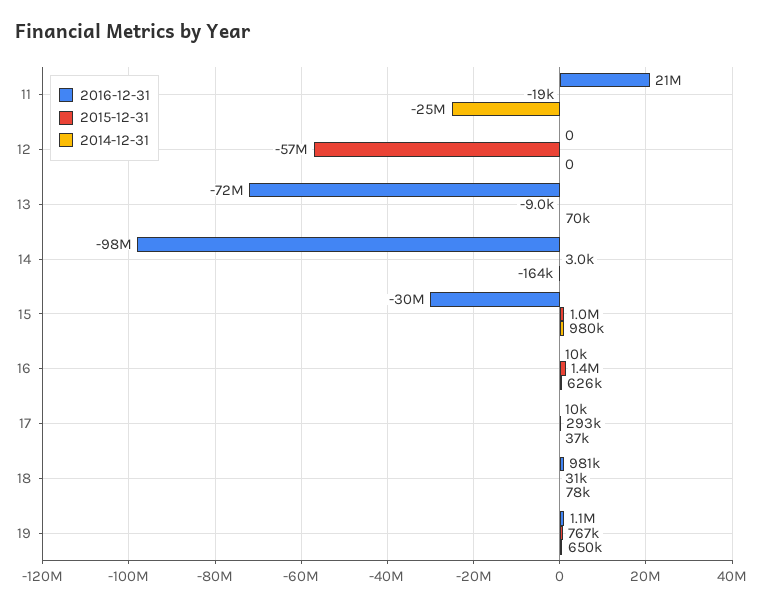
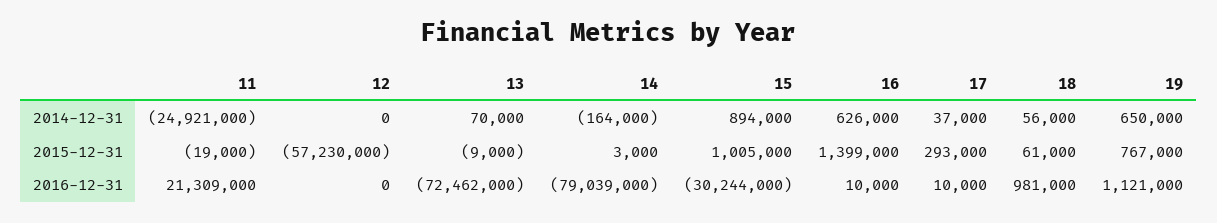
2016-12-31, 14: -98000000 -> -79039000
2014-12-31, 15: 980000 -> 894000
2015-12-31, 18: 31000 -> 61000
2014-12-31, 18: 78000 -> 56000

